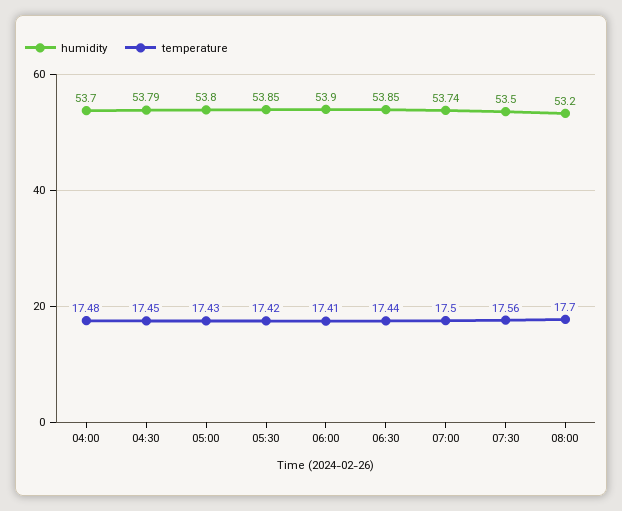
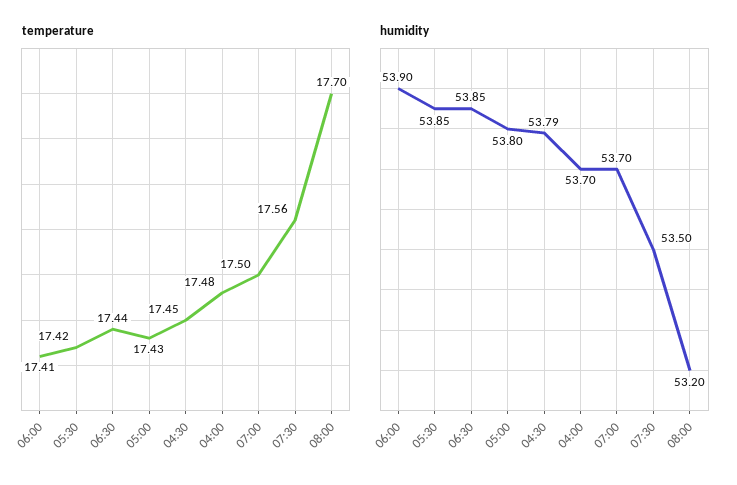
humidity, 07:00: 53.74 -> 53.7

